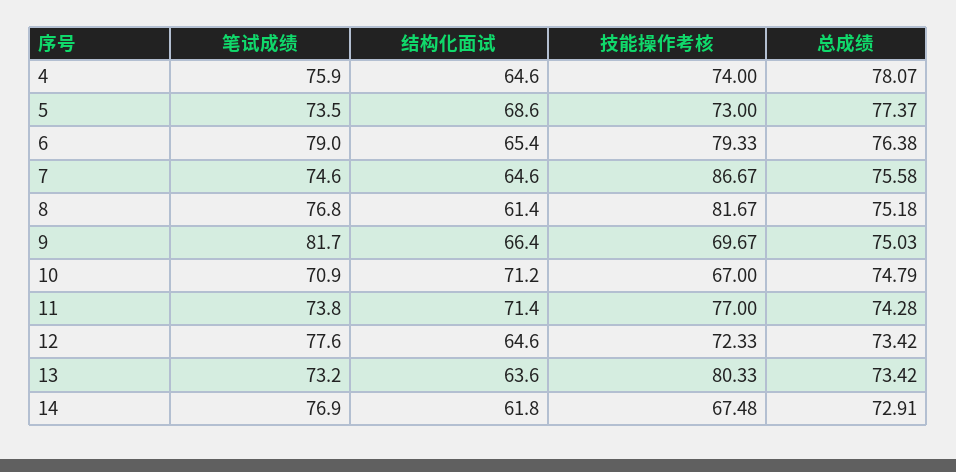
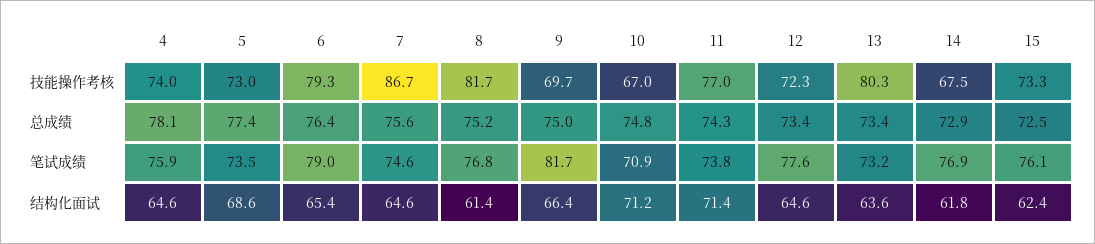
技能操作考核, 15: none -> 73.3
总成绩, 15: none -> 72.5
笔试成绩, 15: none -> 76.1
结构化面试, 15: none -> 62.4

